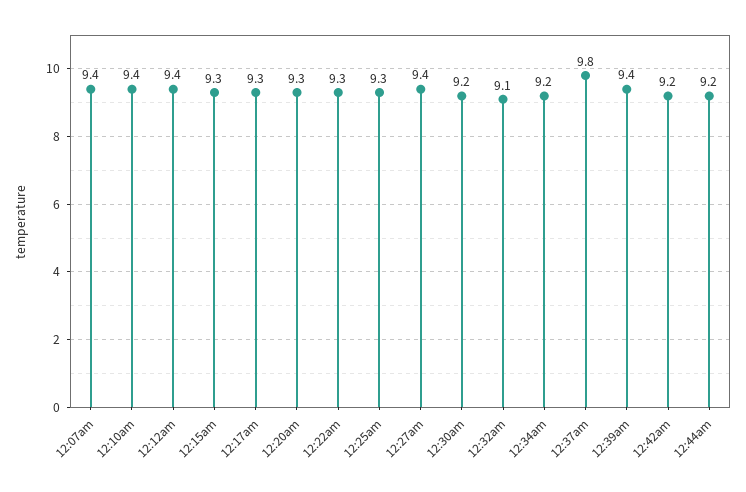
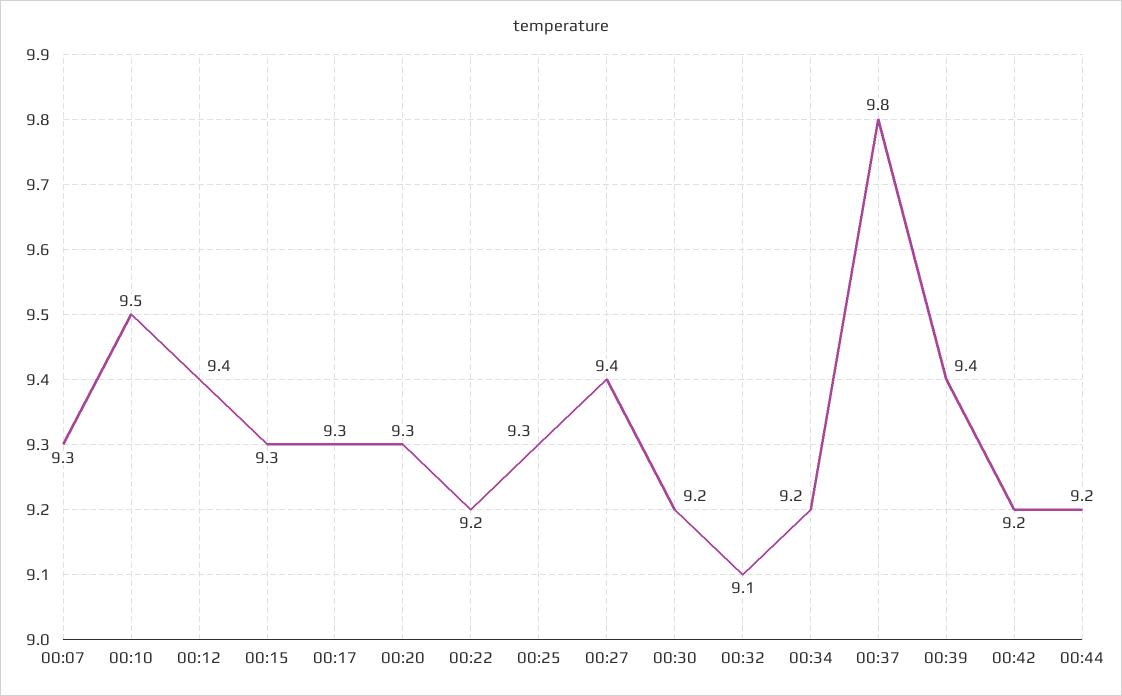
12:07am: 9.4 -> 9.3
12:10am: 9.4 -> 9.5
12:22am: 9.3 -> 9.2

